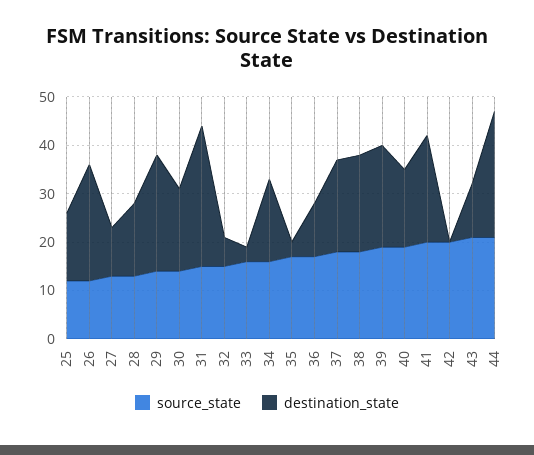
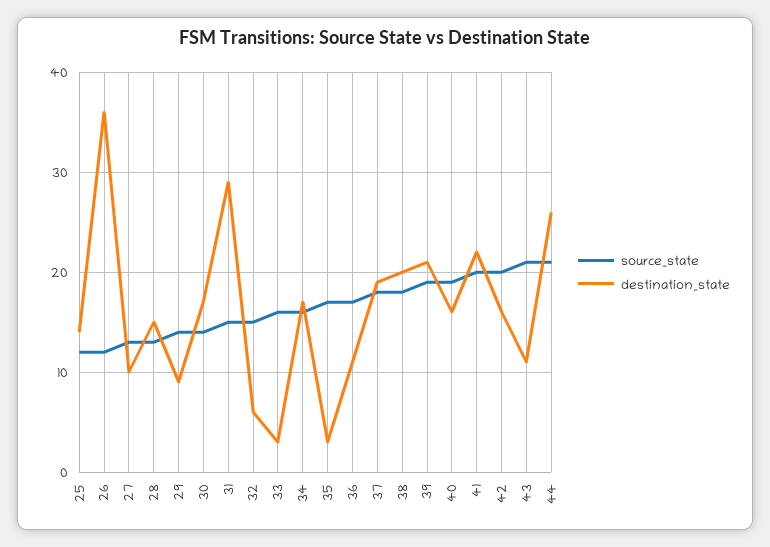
destination_state, 26: 25 -> 36
destination_state, 29: 25 -> 9
destination_state, 42: 0 -> 16

